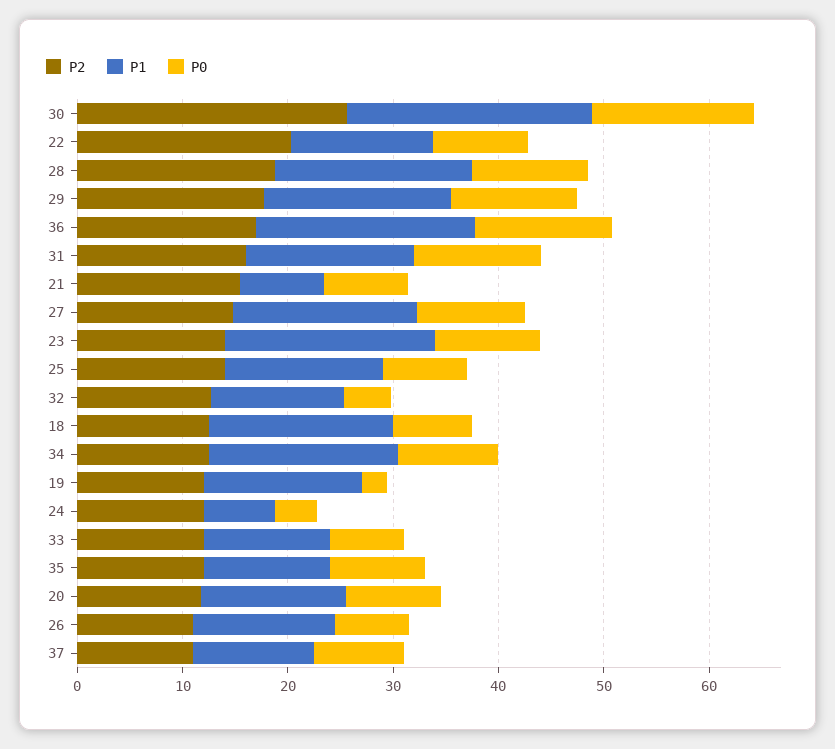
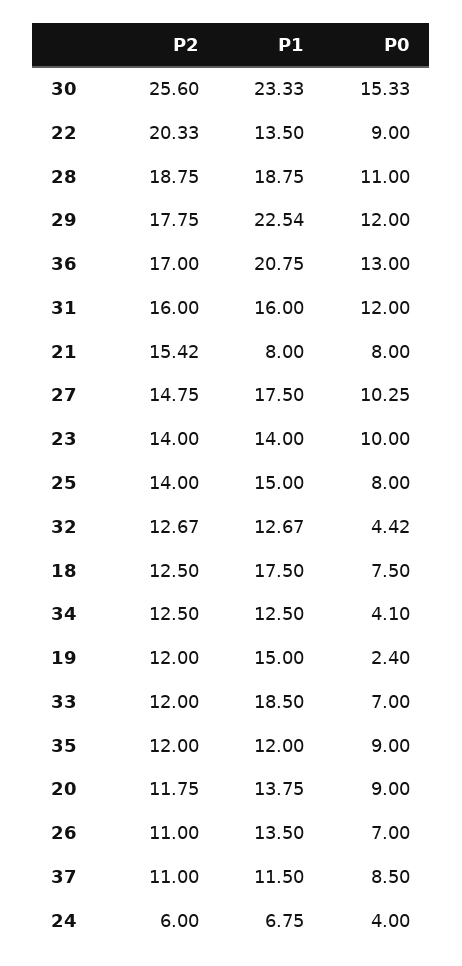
P1, 29: 18 -> 22.54
P1, 23: 20 -> 14
P1, 34: 18 -> 12.5
P0, 34: 10 -> 4.1
P2, 24: 12 -> 6
P1, 33: 12 -> 18.5

